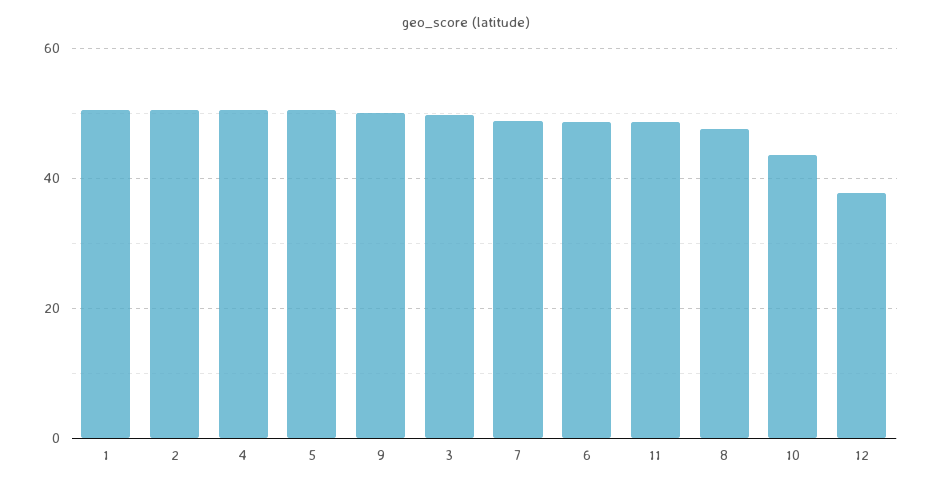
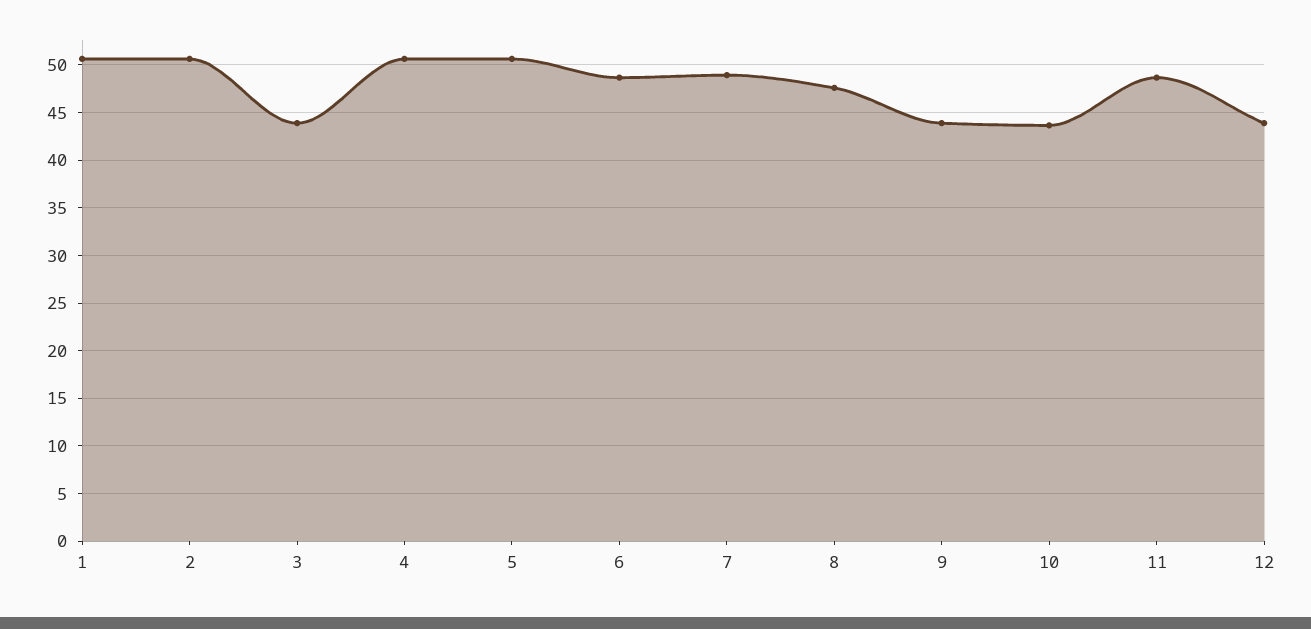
9: 50 -> 44
3: 50 -> 44
12: 38 -> 44

